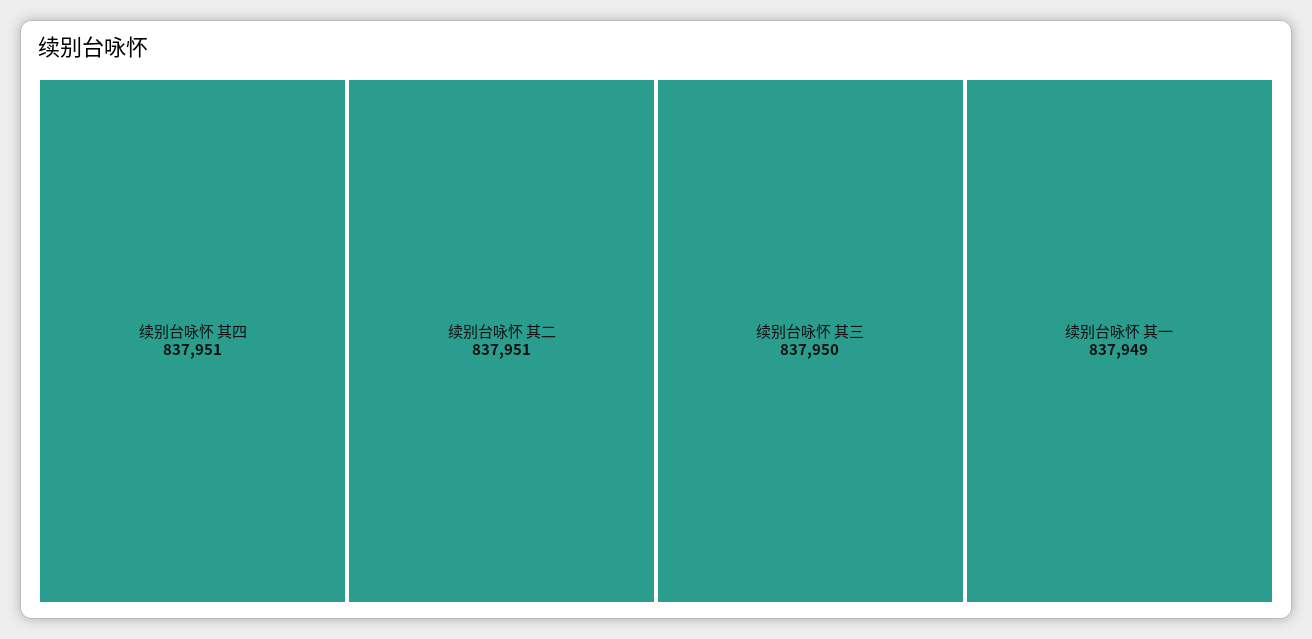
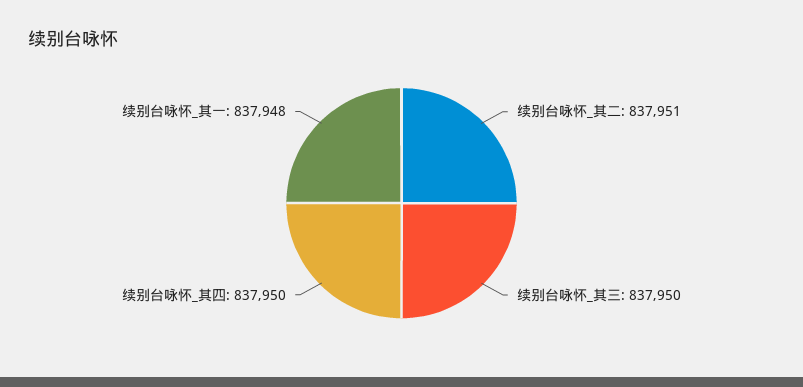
续别台咏怀 其四: 837951 -> 837950
续别台咏怀 其一: 837949 -> 837948

